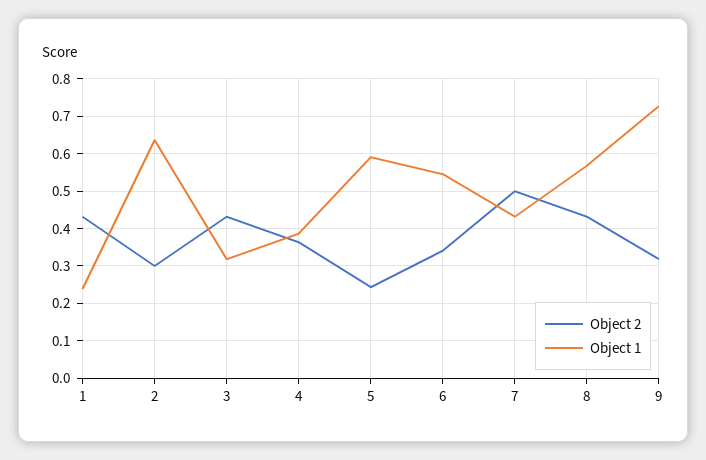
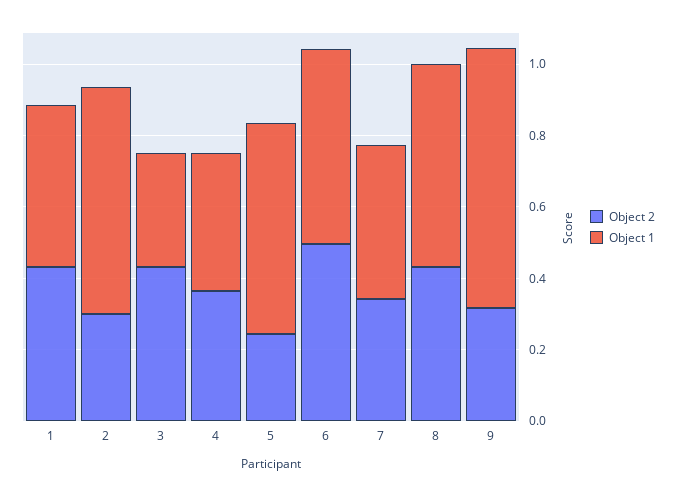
Object 1, 1: 0.24 -> 0.45
Object 2, 6: 0.34 -> 0.5
Object 2, 7: 0.5 -> 0.35

